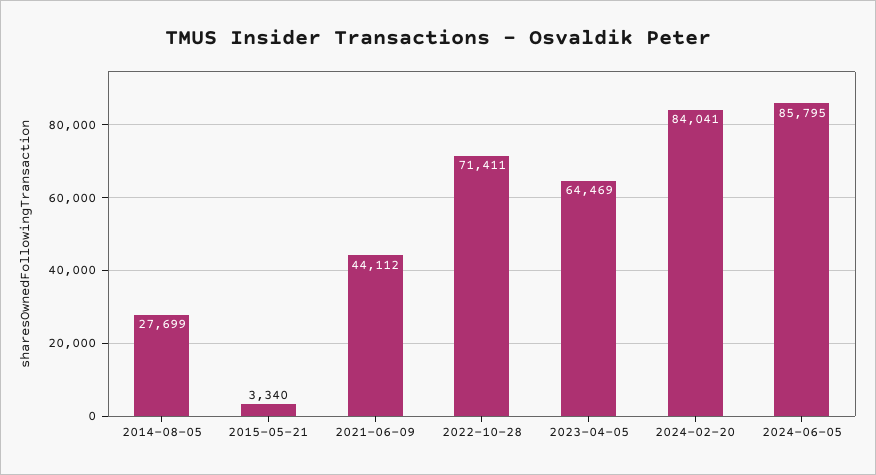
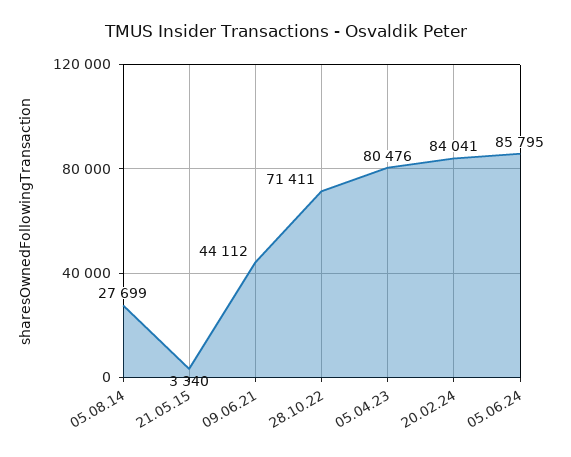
2023-04-05: 64469 -> 80476

